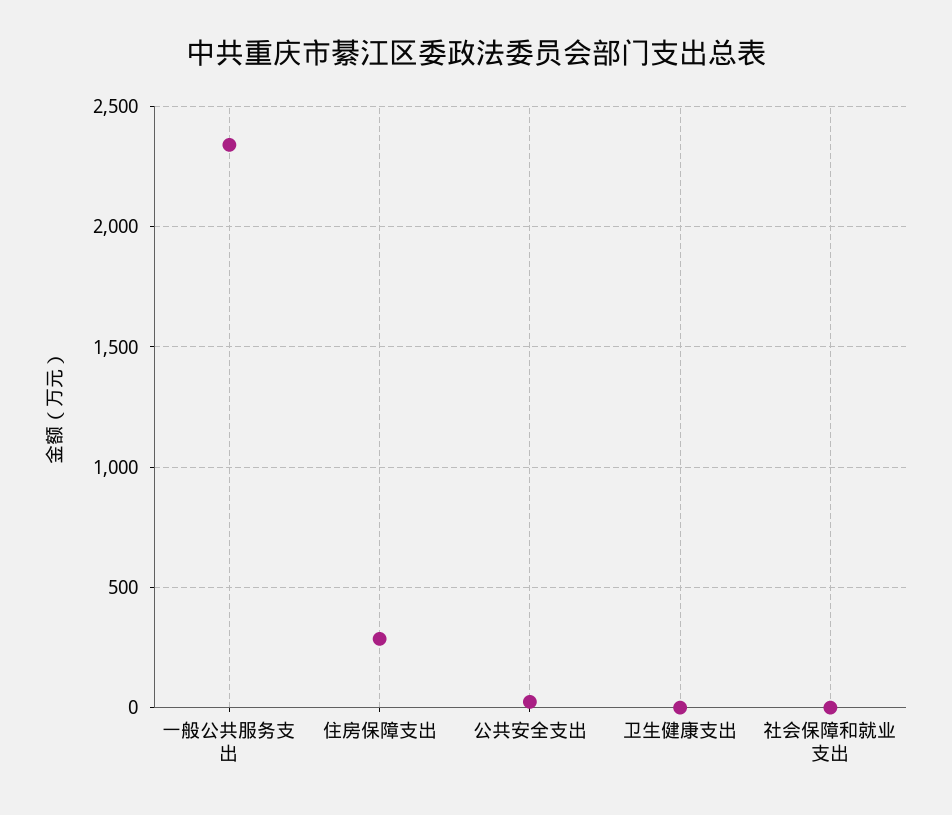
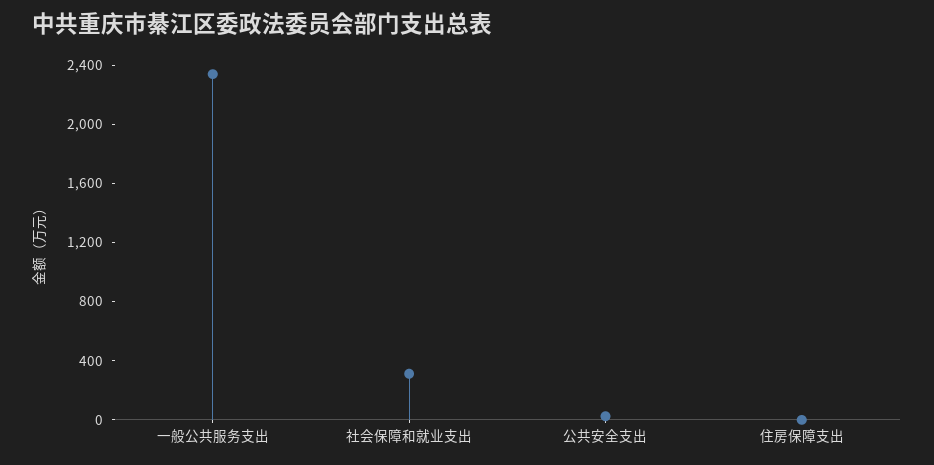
住房保障支出: 300 -> 0
卫生健康支出: 0 -> none
社会保障和就业支出: 0 -> 300

